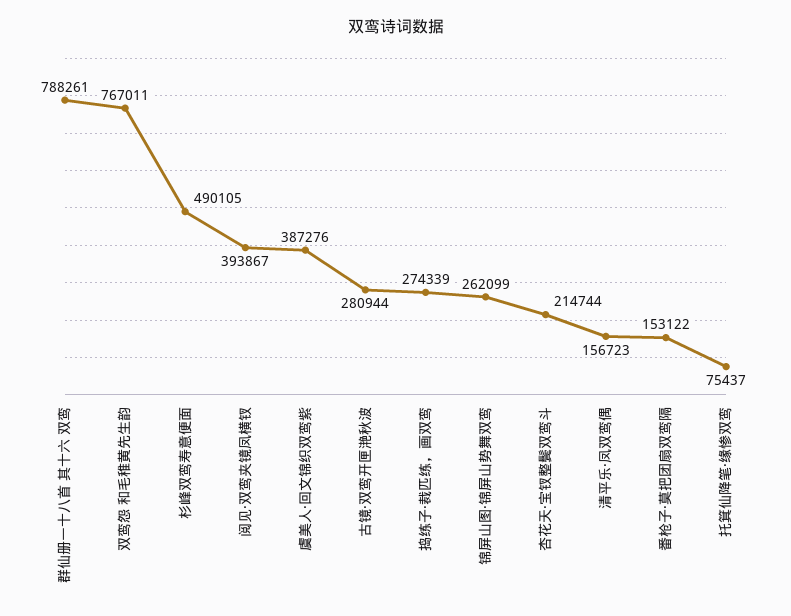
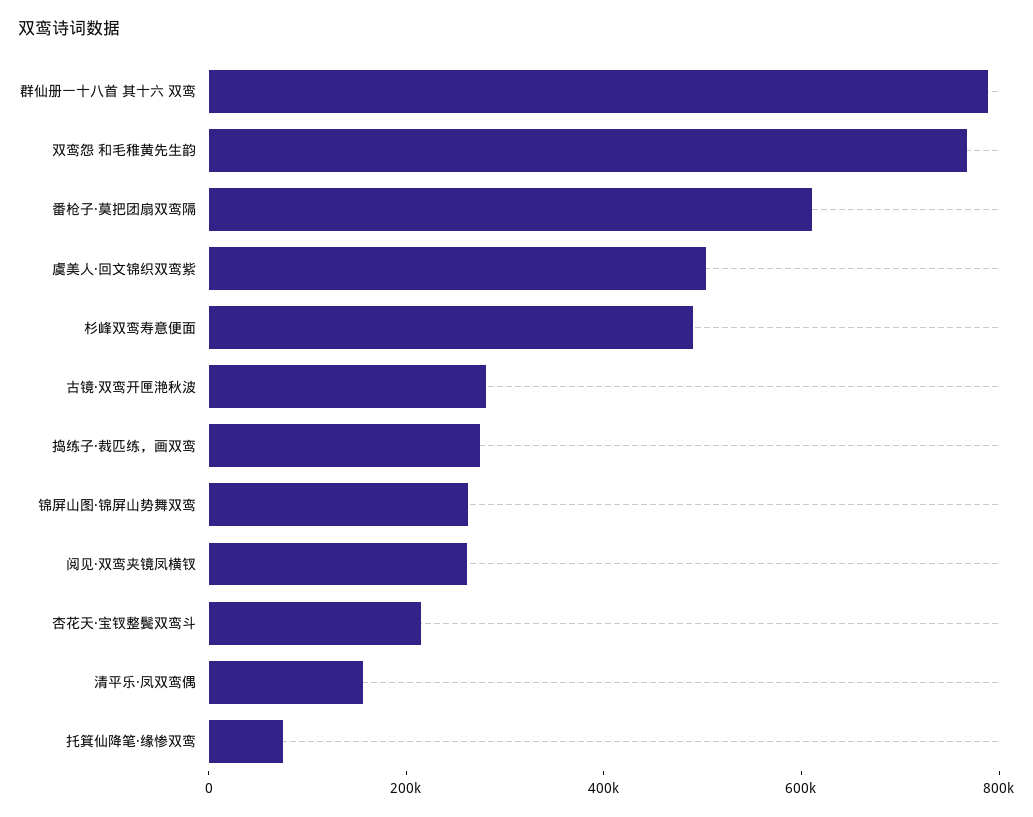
阅见·双鸾夹镜凤横钗: 393867 -> 250000
虞美人·回文锦织双鸾紫: 387276 -> 500000
番枪子·莫把团扇双鸾隔: 153122 -> 600000

